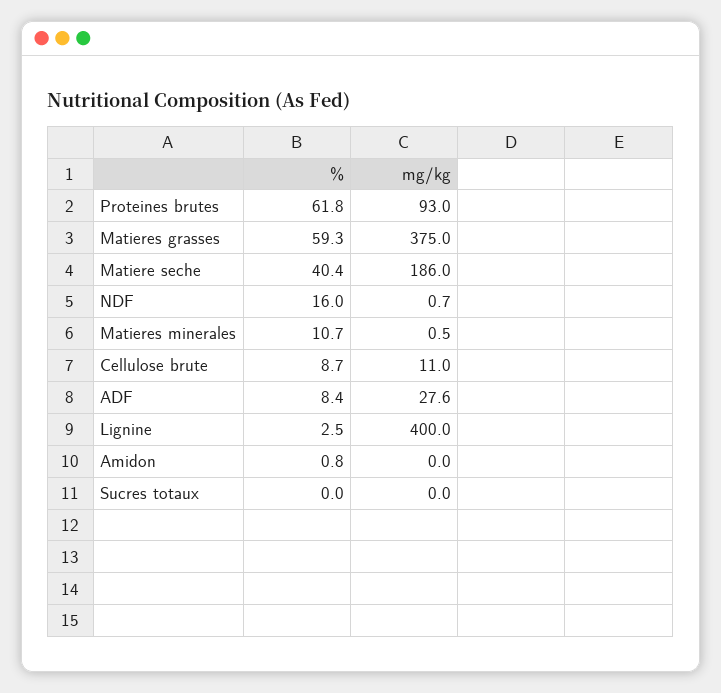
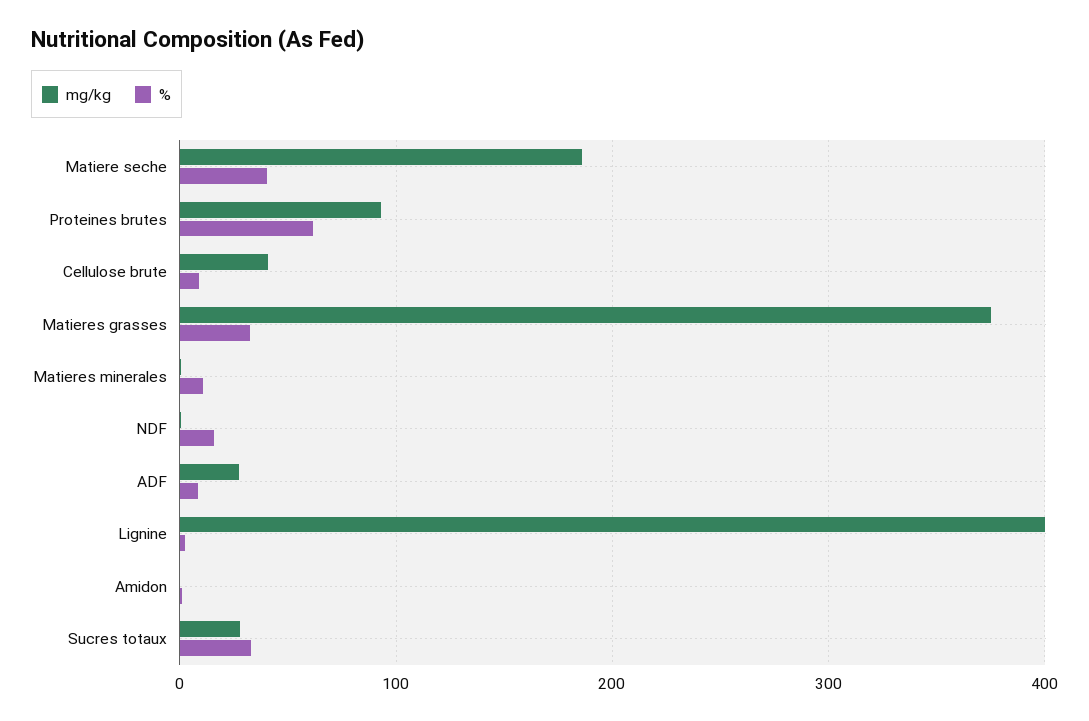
%, Matieres grasses: 59.3 -> 30
mg/kg, Cellulose brute: 11 -> 40
%, Sucres totaux: 0 -> 30
mg/kg, Sucres totaux: 0 -> 30

